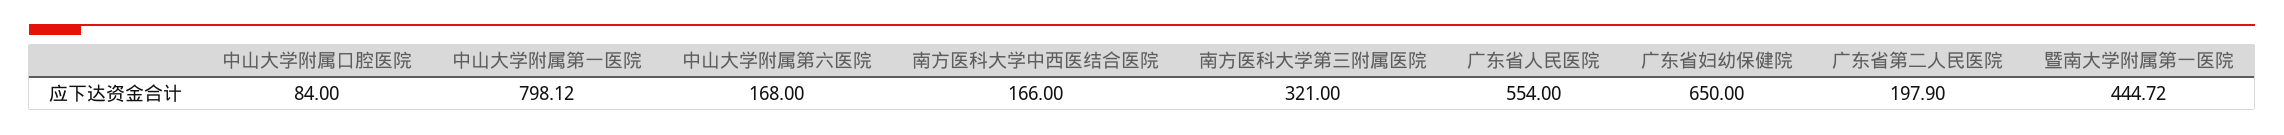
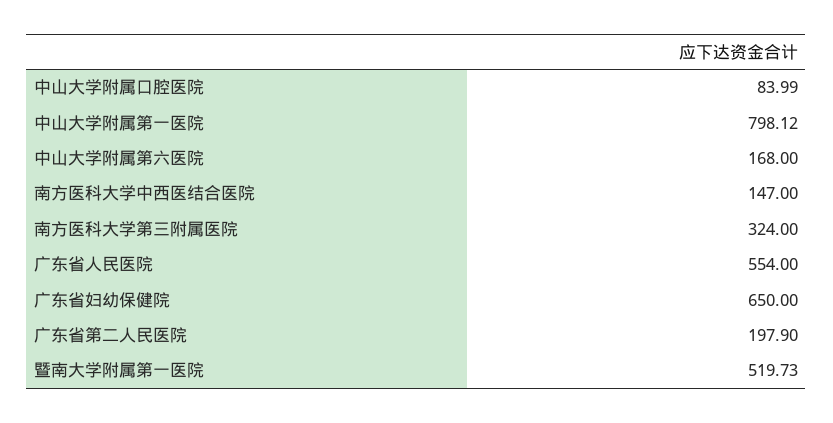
中山大学附属口腔医院: 84 -> 83.99
南方医科大学中西医结合医院: 166 -> 147
南方医科大学第三附属医院: 321 -> 324
暨南大学附属第一医院: 444.72 -> 519.73

